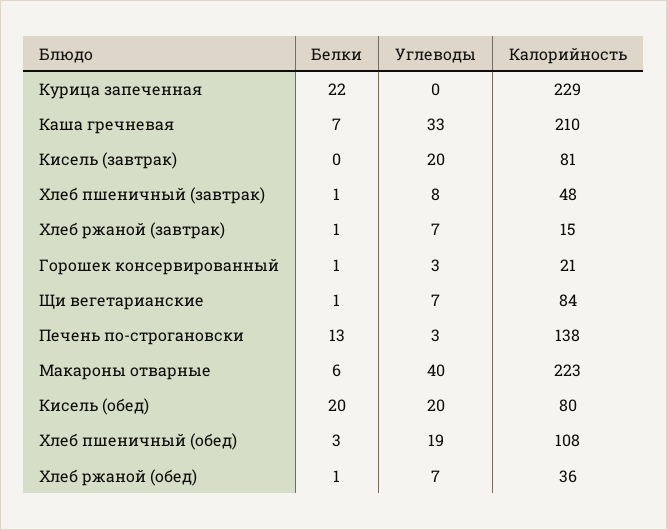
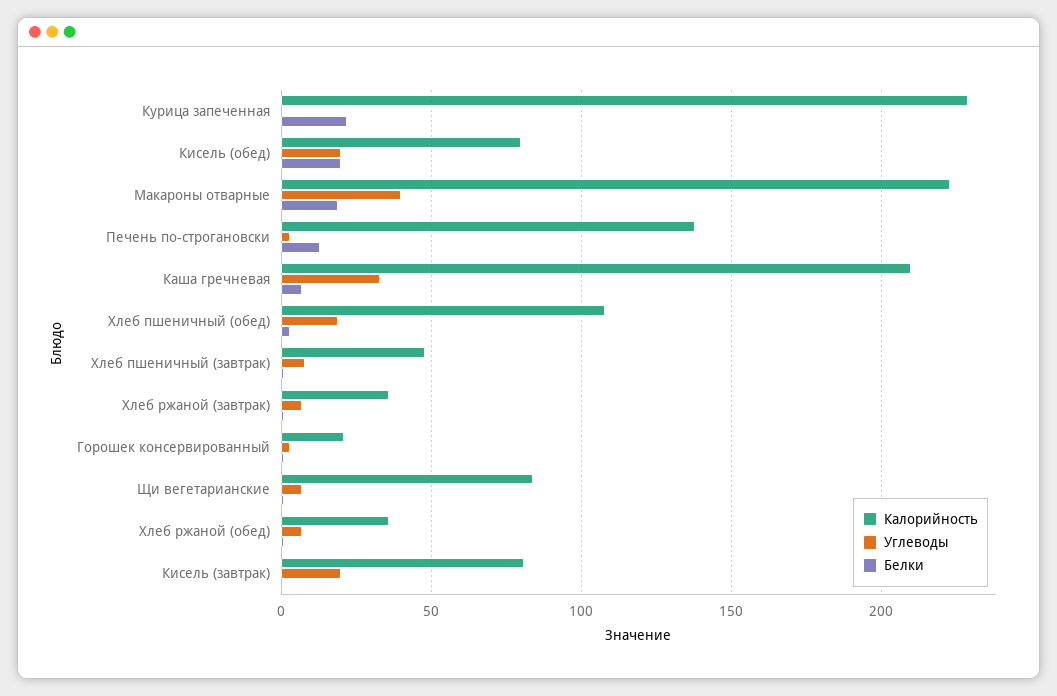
Калорийность, Хлеб ржаной (завтрак): 15 -> 35
Белки, Макароны отварные: 6 -> 20

